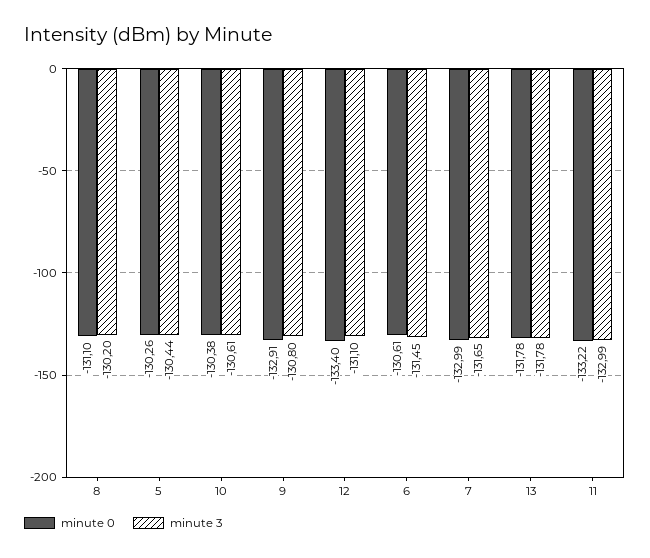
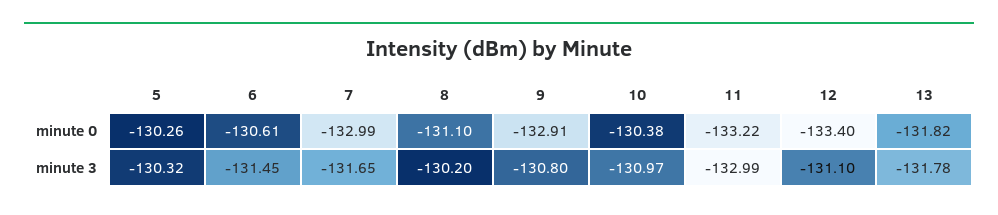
minute 3, 5: -130.44 -> -130.32
minute 3, 10: -130.61 -> -130.97
minute 0, 13: -131.78 -> -131.82

